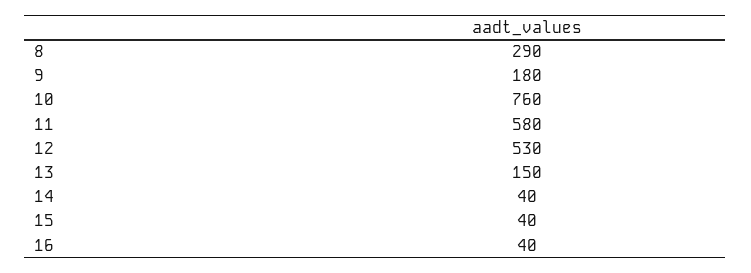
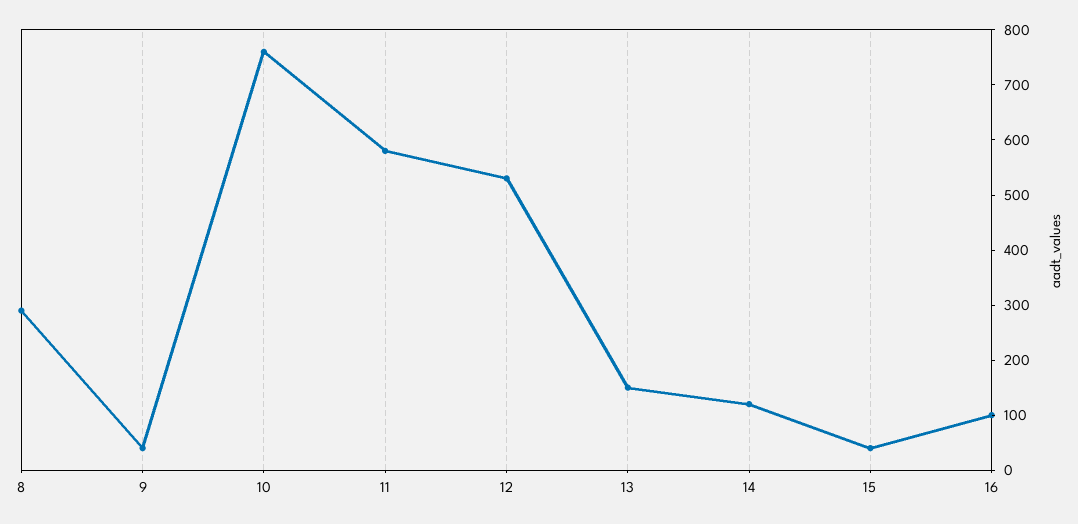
9: 180 -> 40
14: 40 -> 120
16: 40 -> 100

